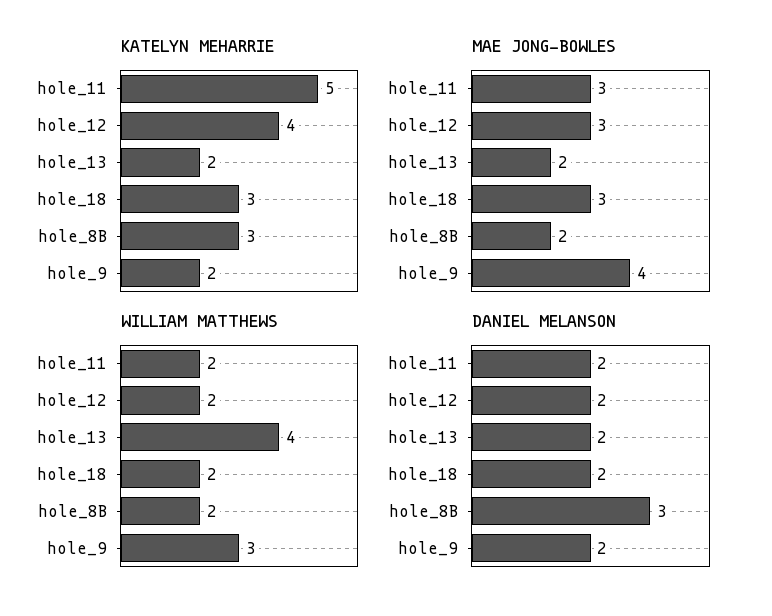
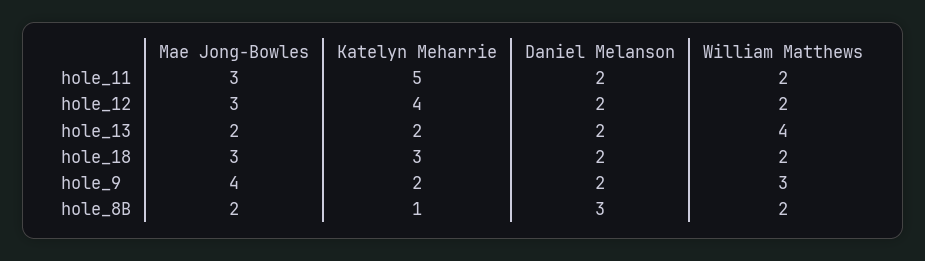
KATELYN MEHARRIE, hole_8B: 3 -> 1

